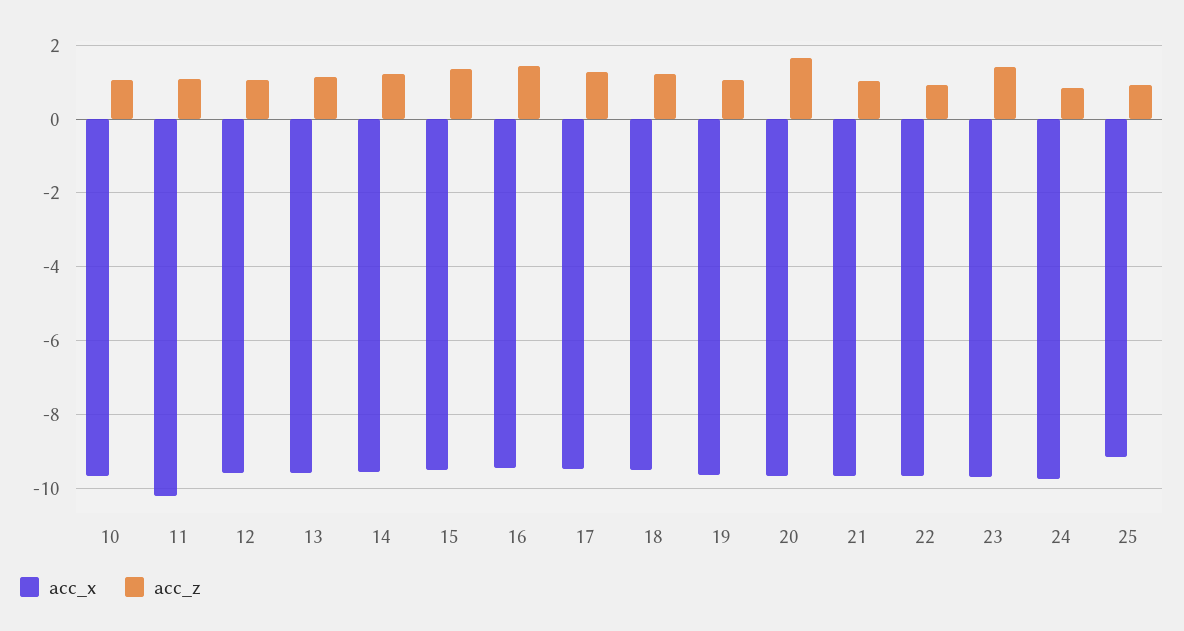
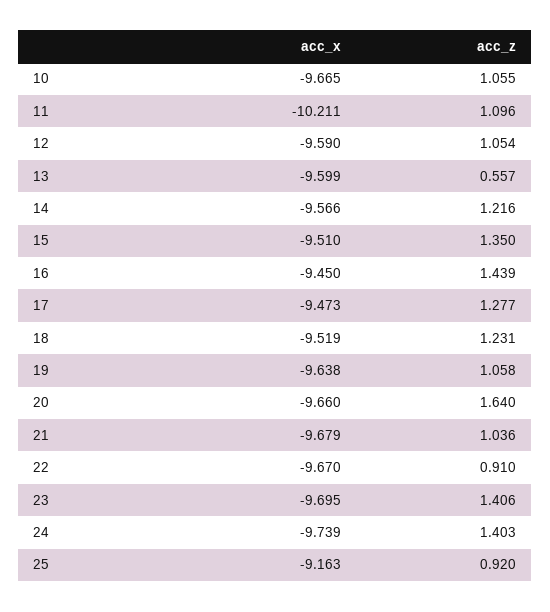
acc_z, 13: 1.2 -> 0.557
acc_z, 24: 0.8 -> 1.403

